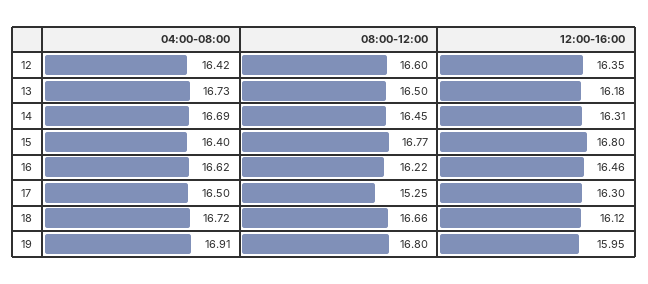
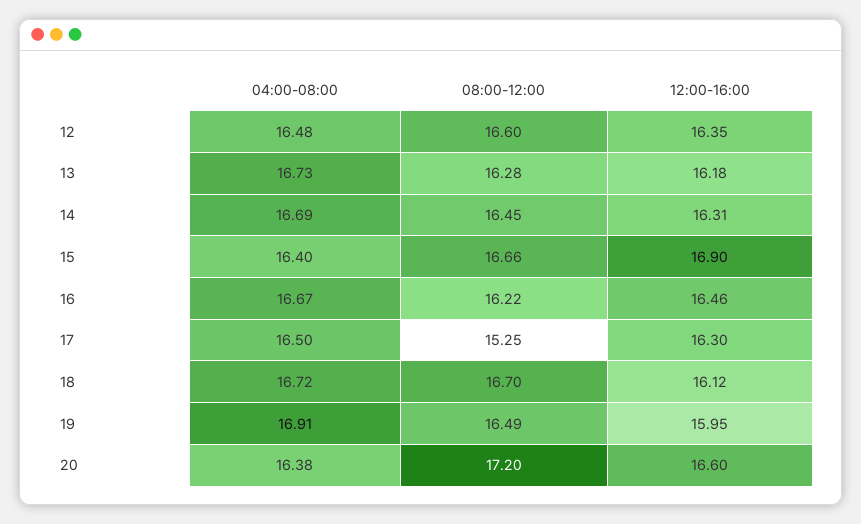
04:00-08:00, 12: 16.42 -> 16.48
08:00-12:00, 13: 16.5 -> 16.28
08:00-12:00, 15: 16.77 -> 16.66
12:00-16:00, 15: 16.8 -> 16.9
04:00-08:00, 16: 16.62 -> 16.67
08:00-12:00, 18: 16.66 -> 16.7
08:00-12:00, 19: 16.8 -> 16.49
04:00-08:00, 20: none -> 16.38
08:00-12:00, 20: none -> 17.2
12:00-16:00, 20: none -> 16.6

